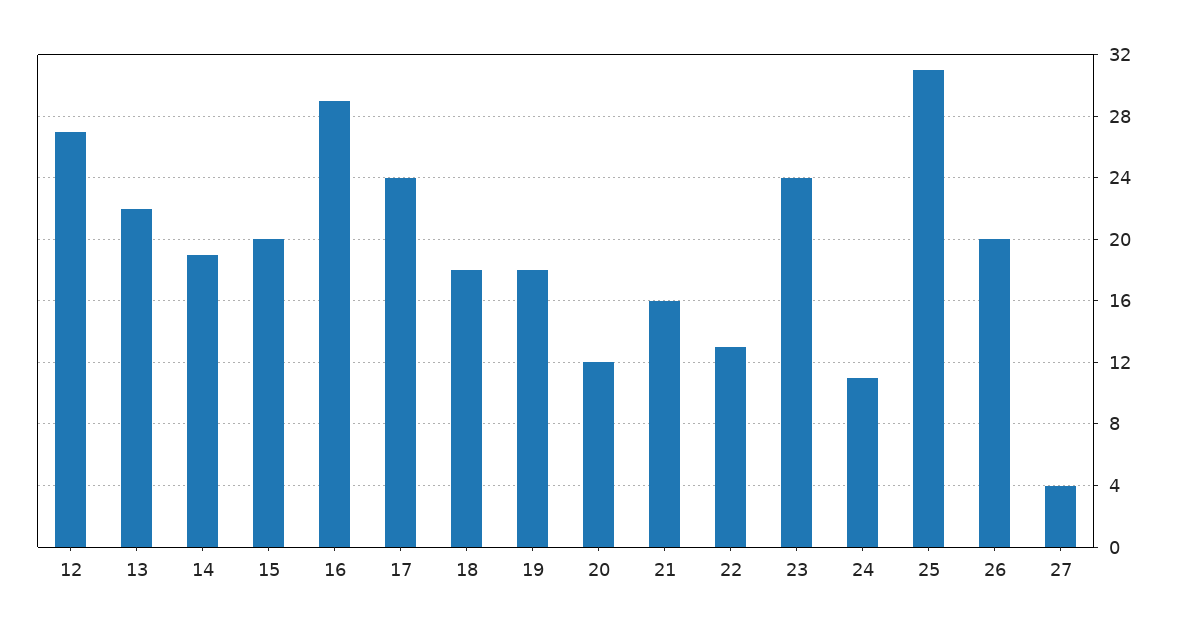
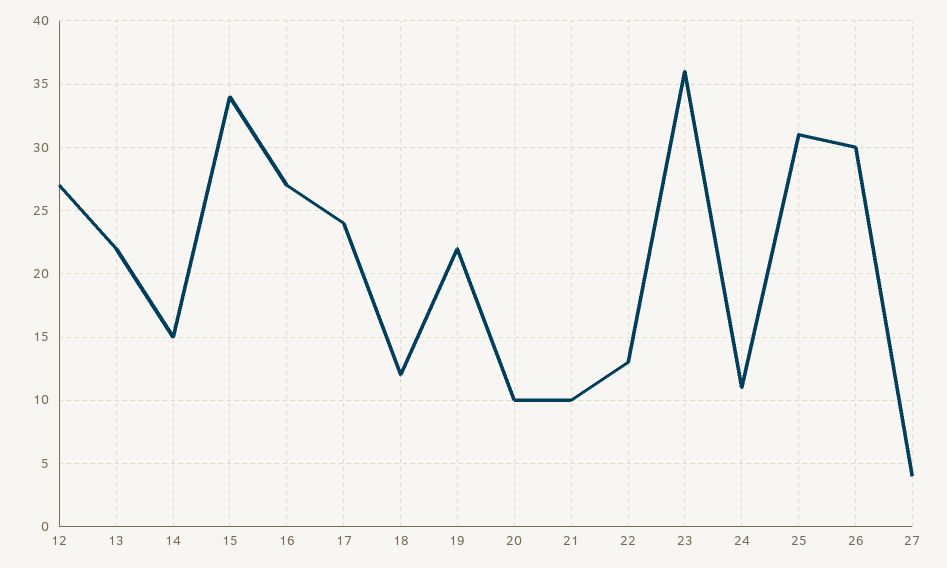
14: 19 -> 15
15: 20 -> 34
16: 29 -> 27
18: 18 -> 12
19: 18 -> 22
20: 12 -> 10
21: 16 -> 10
23: 24 -> 36
26: 20 -> 30

